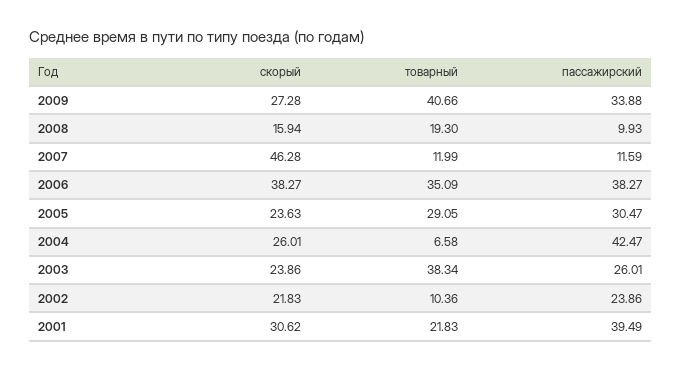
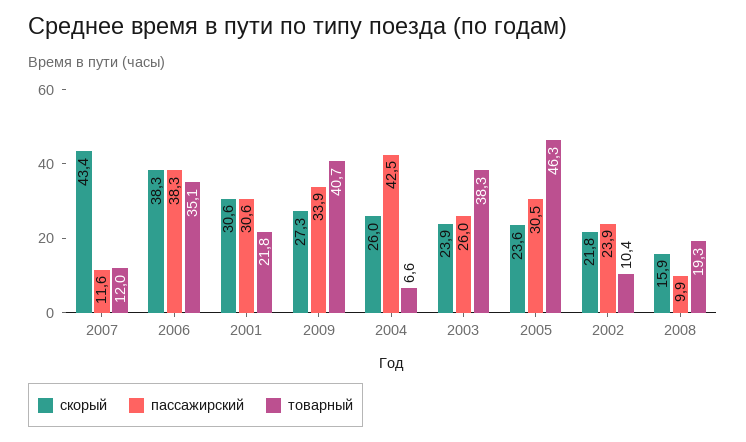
скорый, 2007: 46.28 -> 43.4
товарный, 2005: 29.05 -> 46.3
пассажирский, 2001: 39.49 -> 30.6

